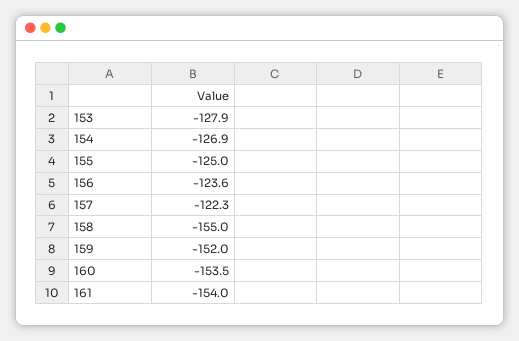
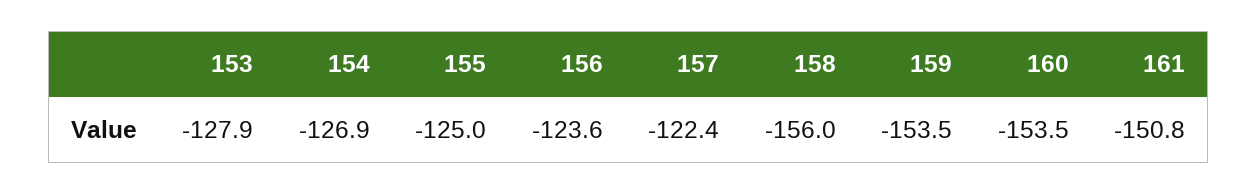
157: -122.3 -> -122.4
158: -155 -> -156
159: -152 -> -153.5
161: -154 -> -150.8

